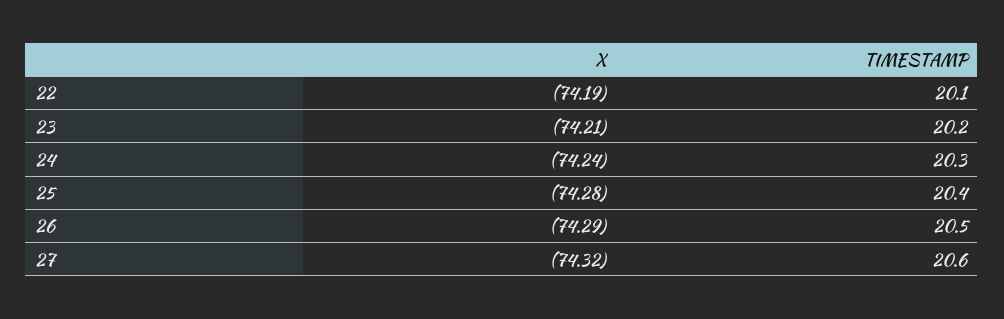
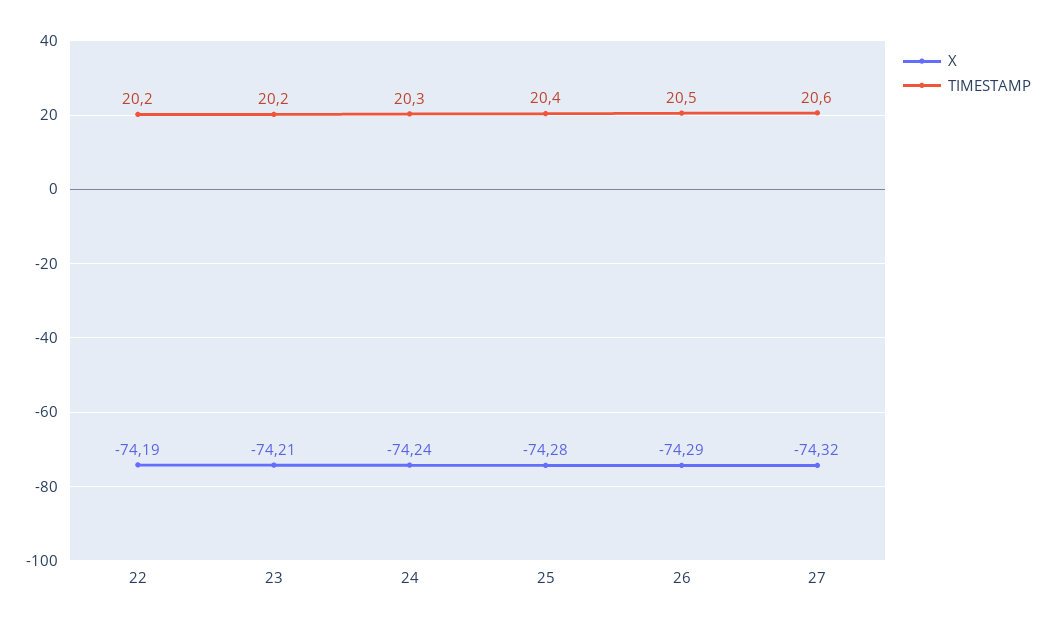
TIMESTAMP, 22: 20.1 -> 20.2

